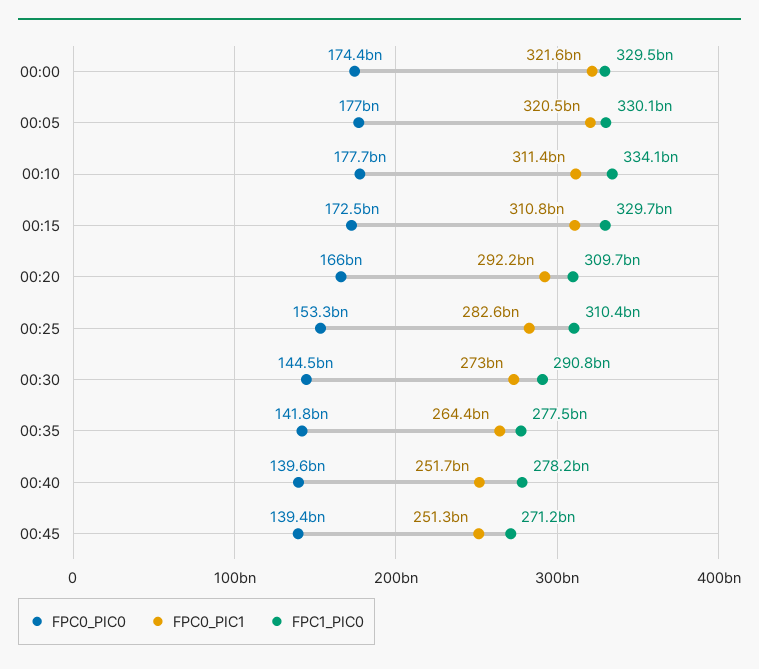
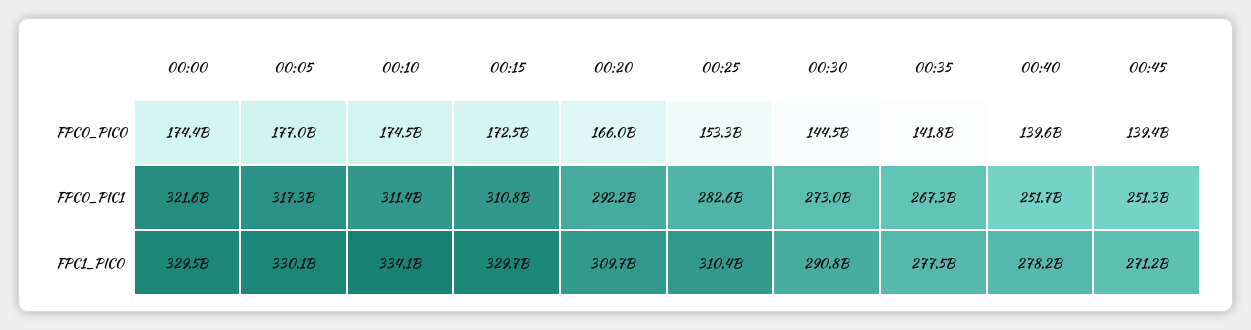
FPC0_PIC1, 00:05: 320500000000 -> 317300000000
FPC0_PIC0, 00:10: 177700000000 -> 174500000000
FPC0_PIC1, 00:35: 264400000000 -> 267300000000

